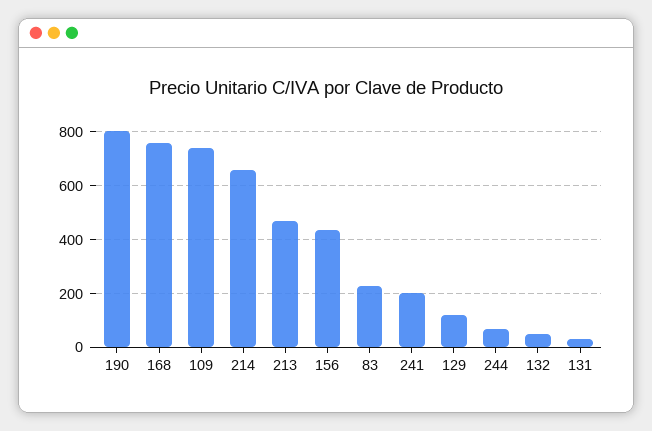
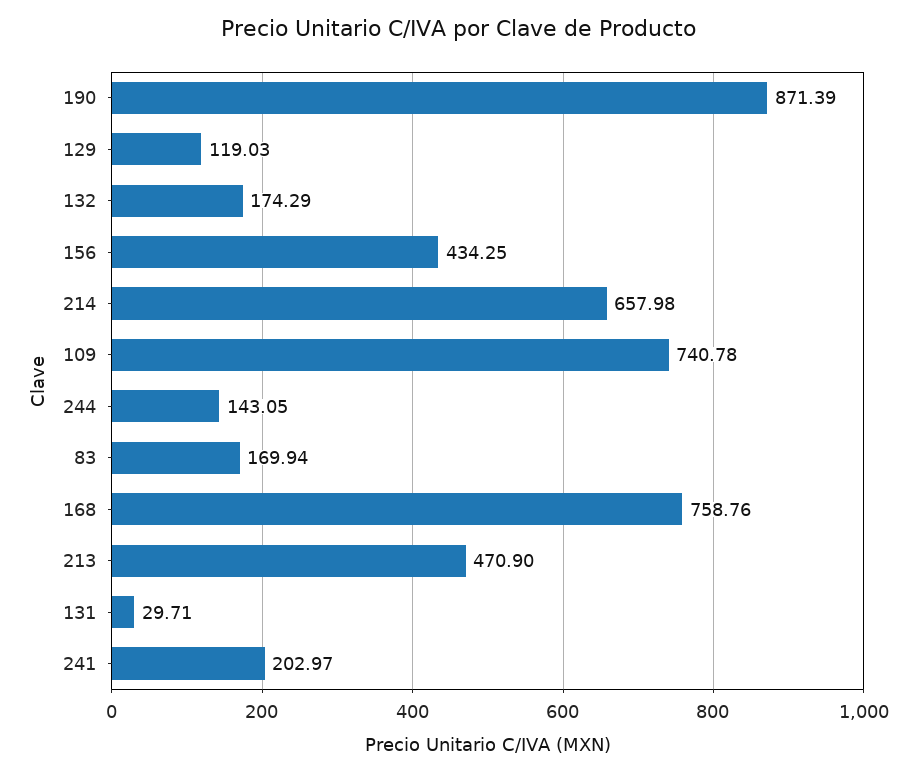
190: 800 -> 871.39
83: 225 -> 169.94
244: 75 -> 143.05
132: 50 -> 174.29

